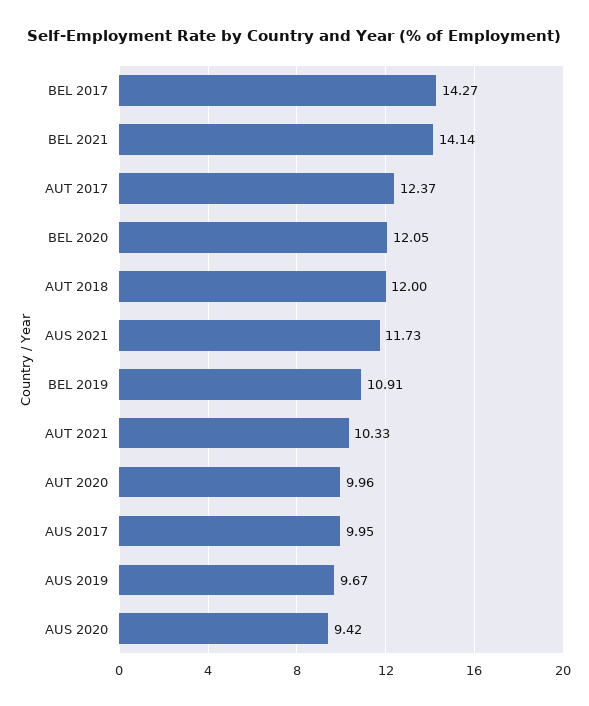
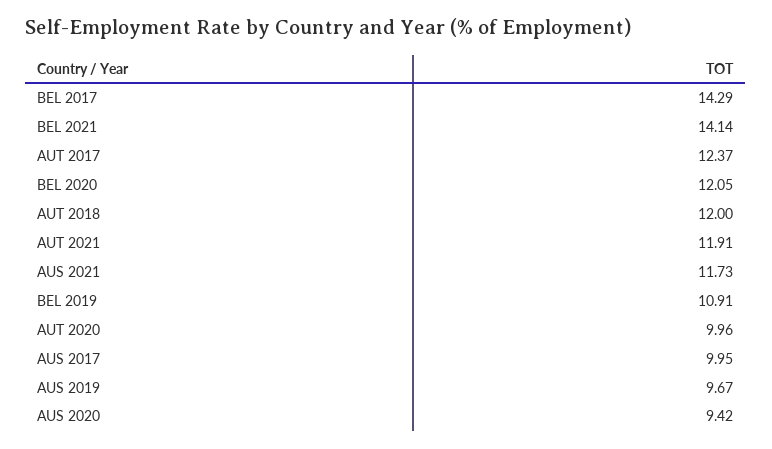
BEL 2017: 14.27 -> 14.29
AUT 2021: 10.33 -> 11.91

